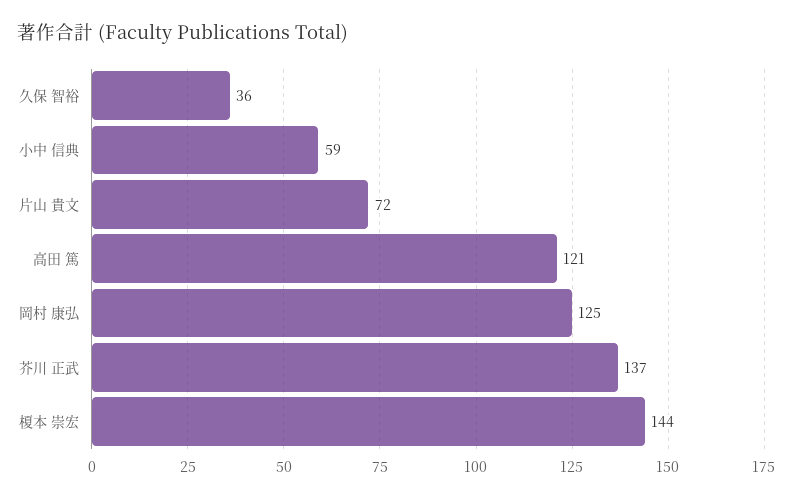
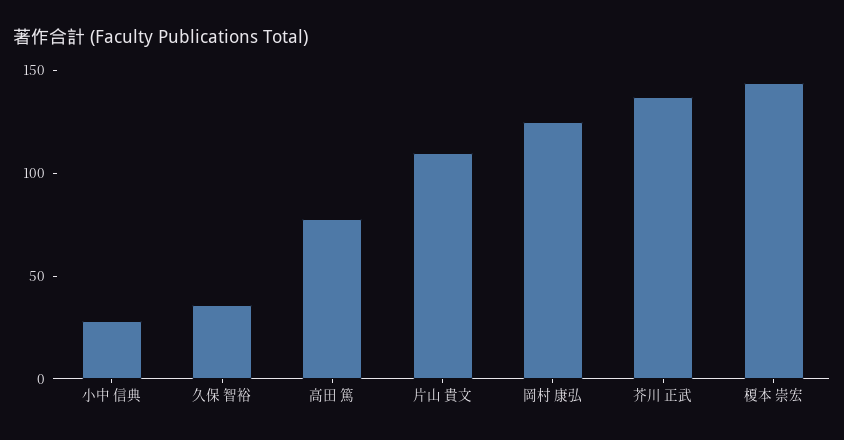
小中 信典: 59 -> 30
片山 貴文: 72 -> 110
高田 篤: 121 -> 80

